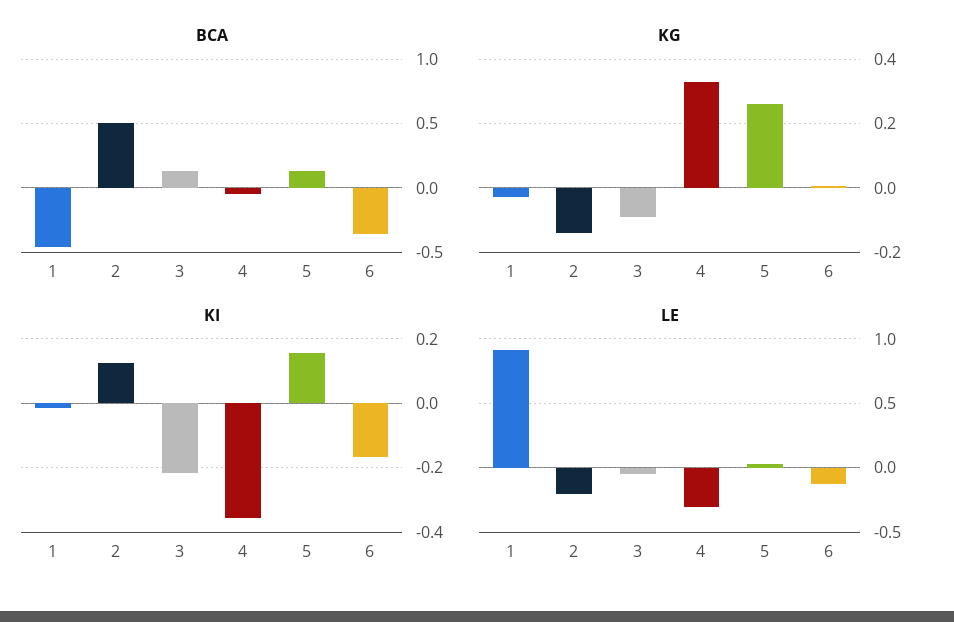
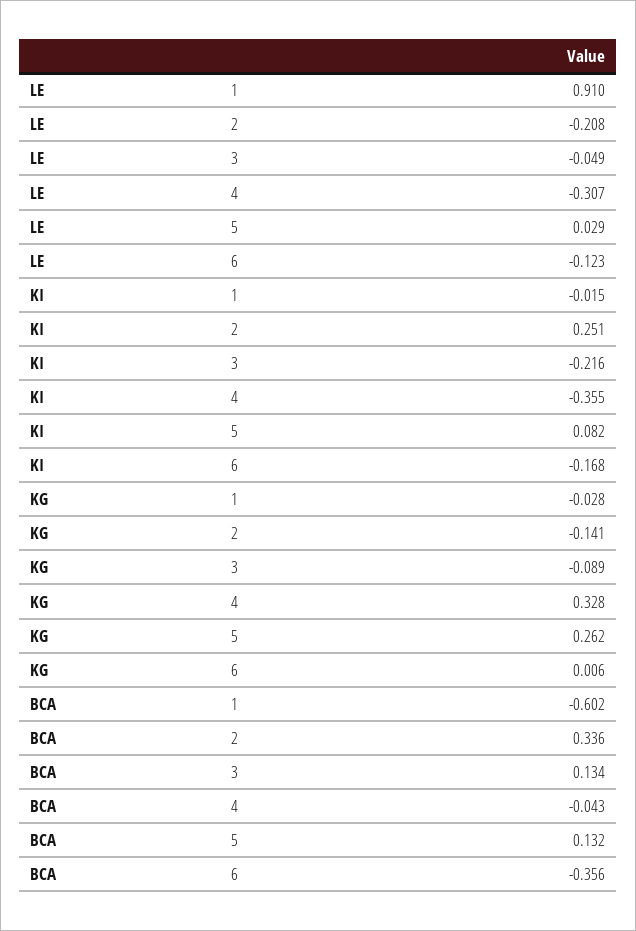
BCA, 1: -0.45 -> -0.602
BCA, 2: 0.5 -> 0.336
KI, 2: 0.12 -> 0.251
KI, 5: 0.16 -> 0.082

